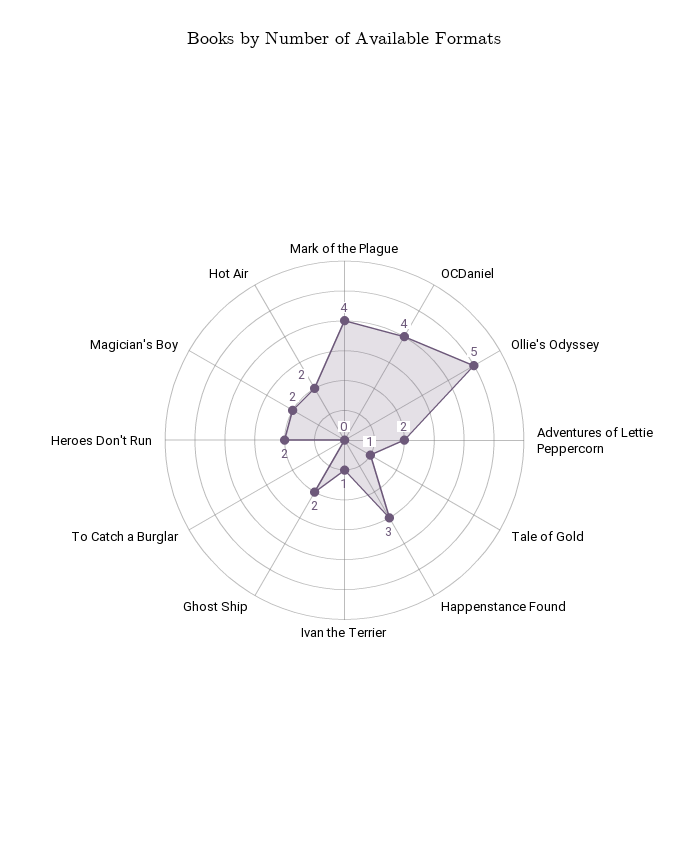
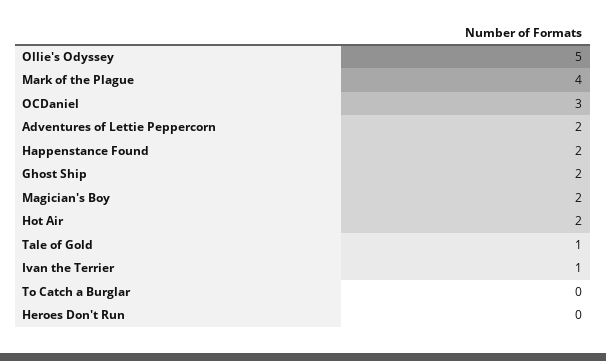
OCDaniel: 4 -> 3
Happenstance Found: 3 -> 2
Heroes Don't Run: 2 -> 0

